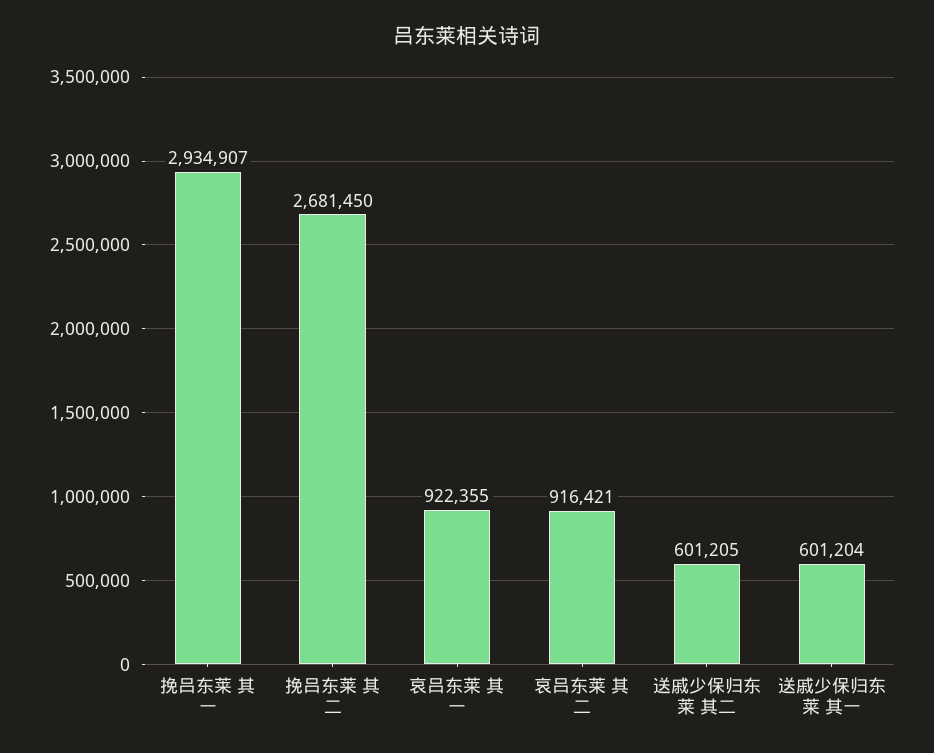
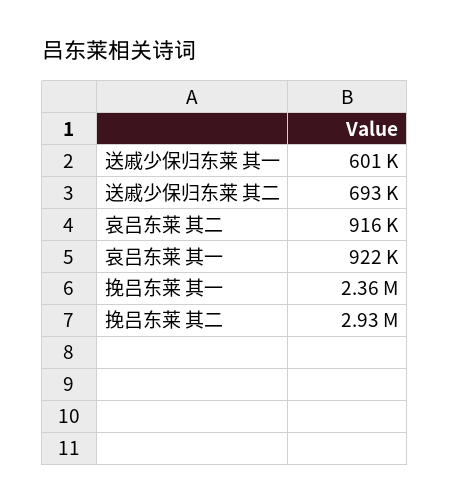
挽吕东莱 其一: 2934907 -> 2360000
挽吕东莱 其二: 2681450 -> 2930000
送戚少保归东莱 其二: 601205 -> 693000

